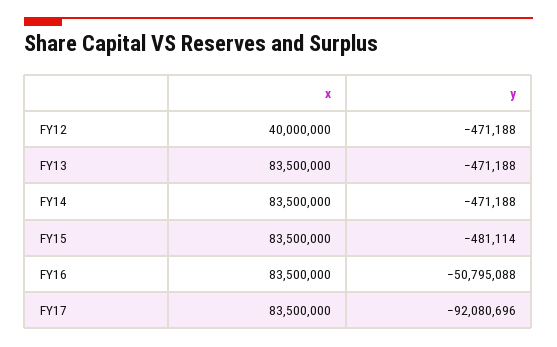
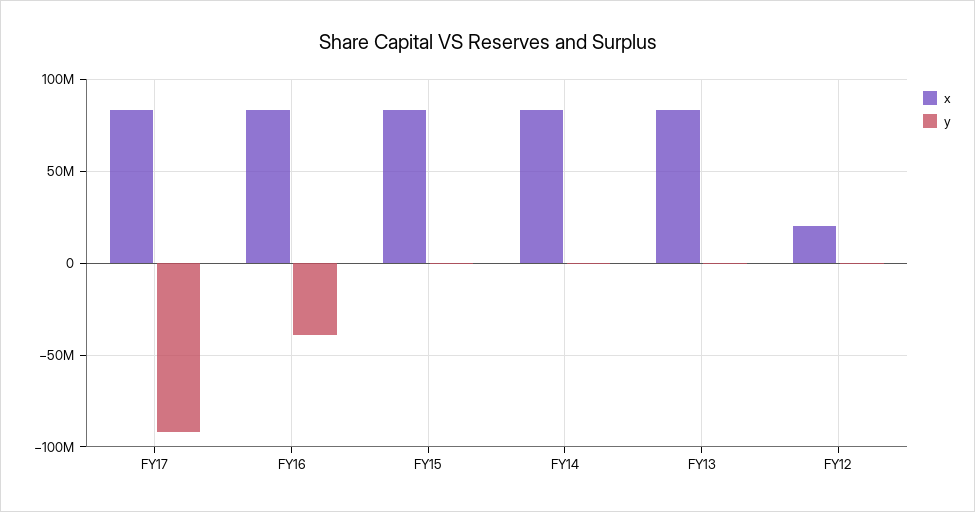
x, FY12: 40000000 -> 20000000
y, FY16: -50795088 -> -40000000

